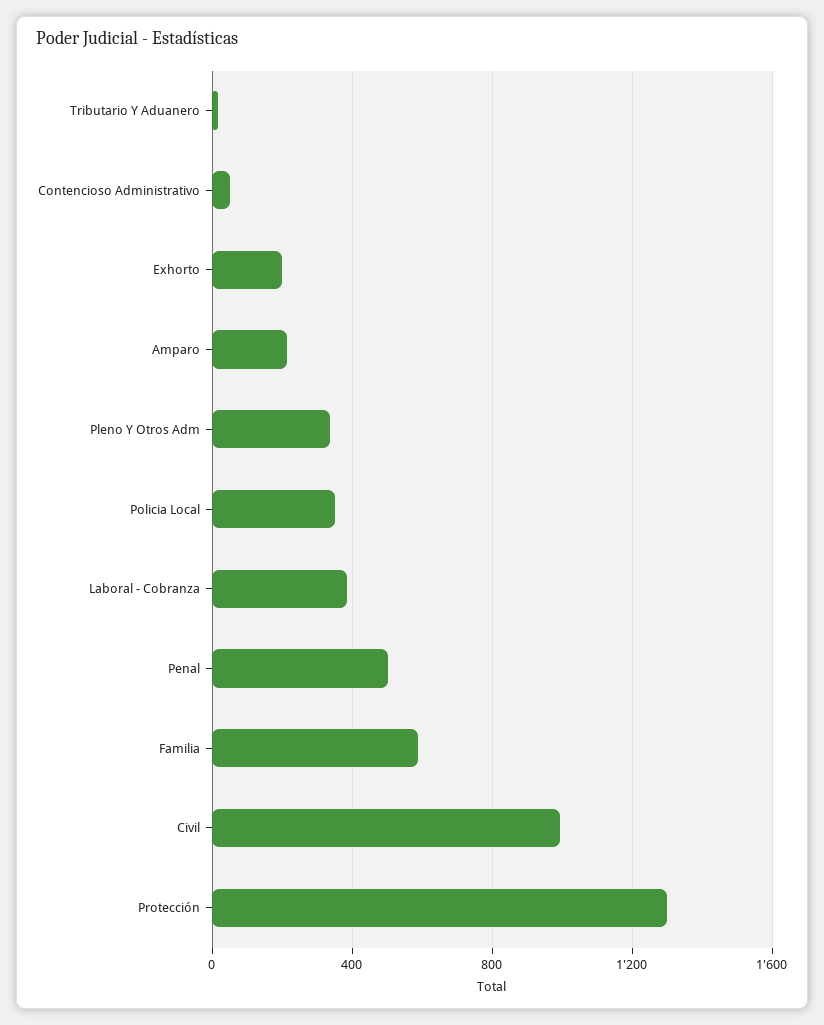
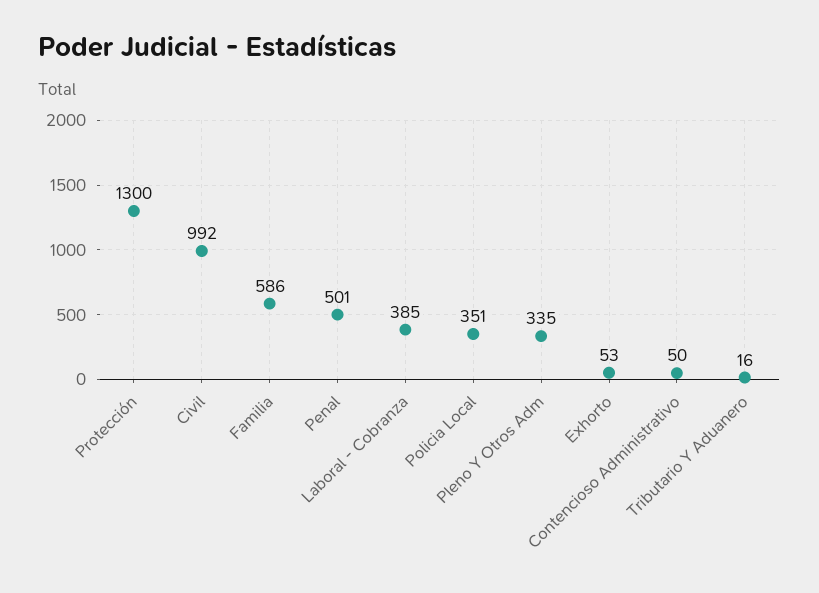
Exhorto: 200 -> 53
Amparo: 200 -> none

